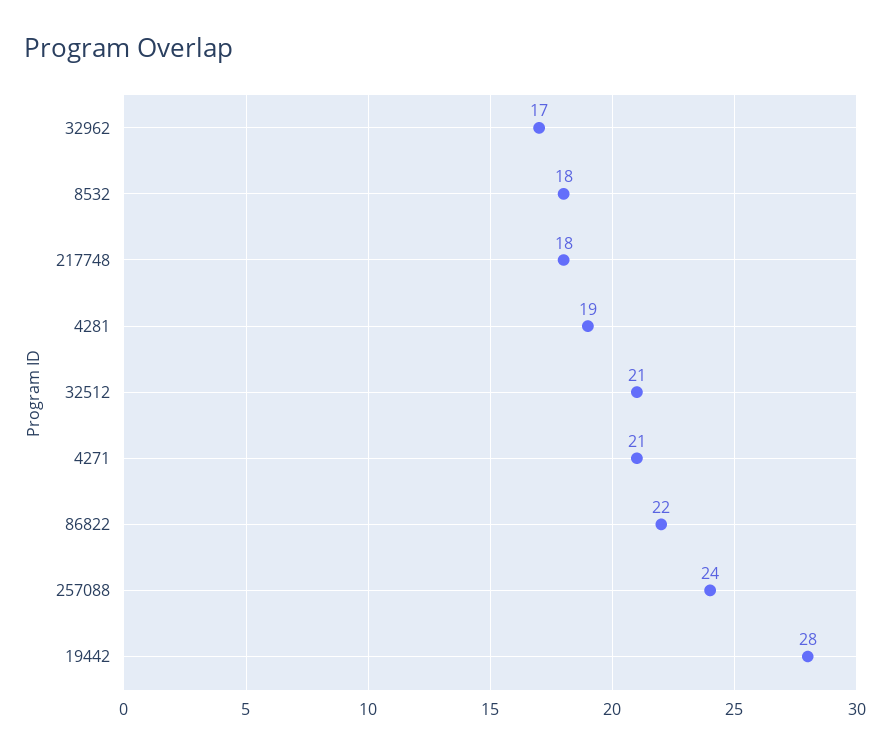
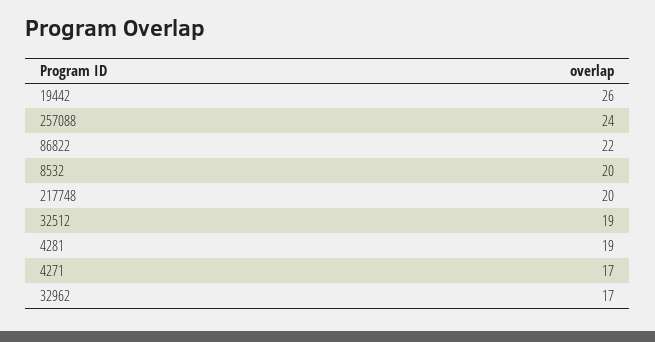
8532: 18 -> 20
217748: 18 -> 20
32512: 21 -> 19
4271: 21 -> 17
19442: 28 -> 26

